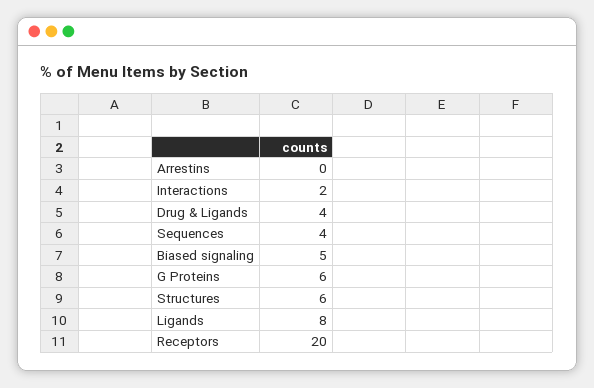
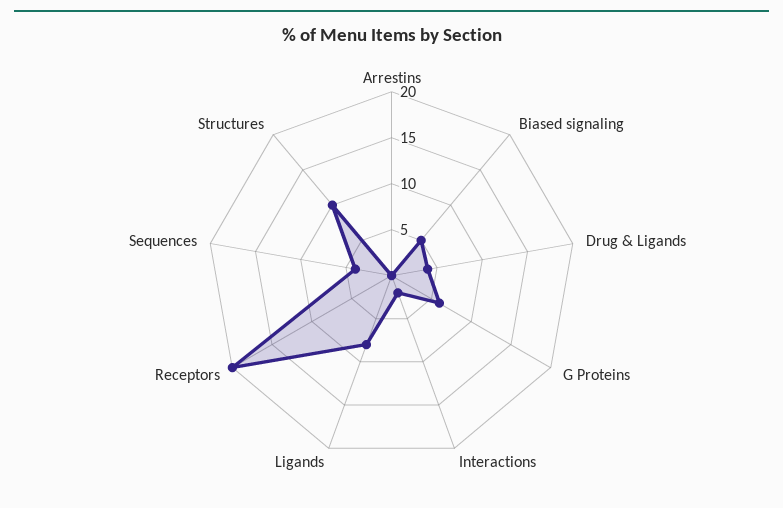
Structures: 6 -> 10

